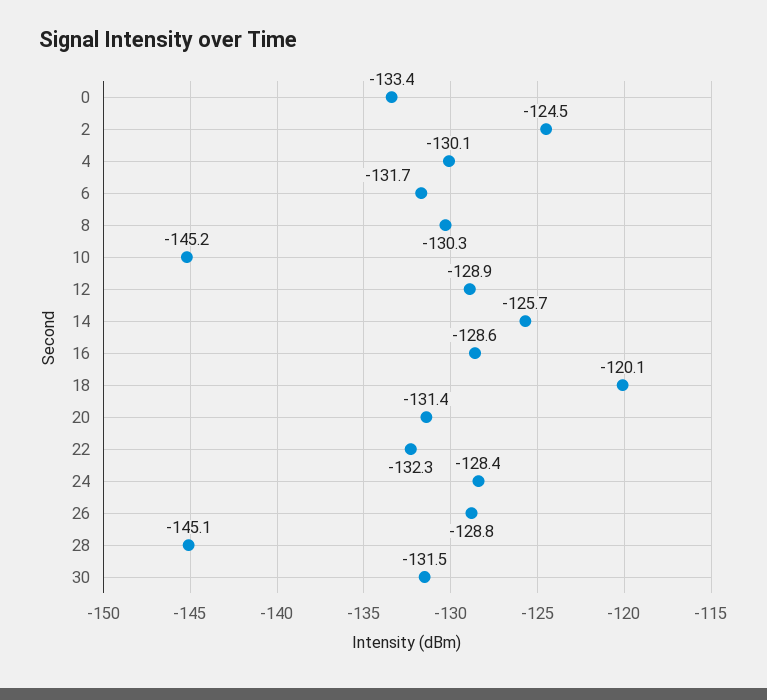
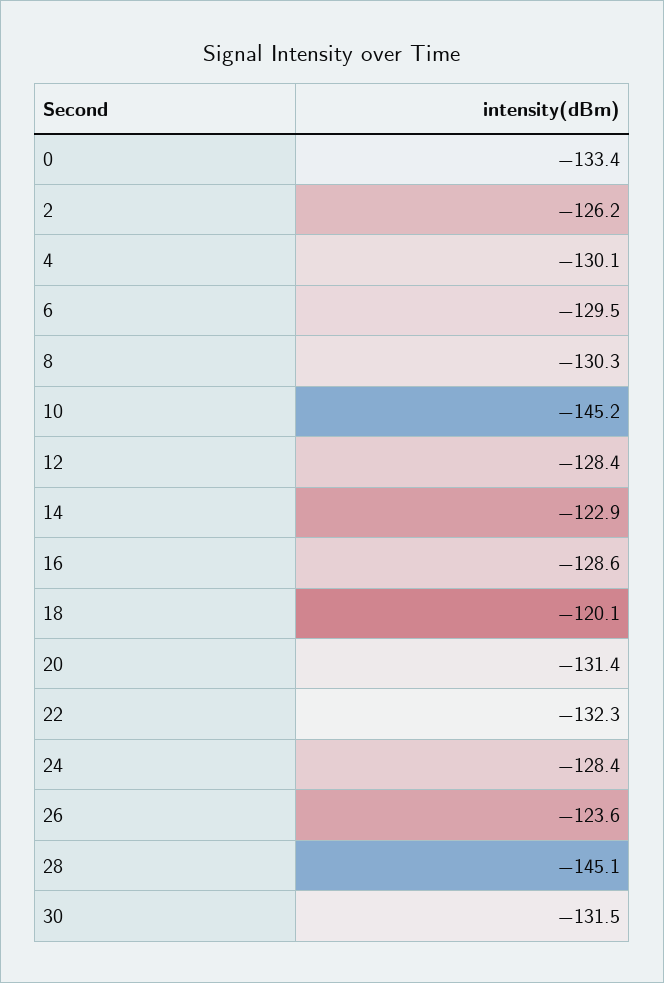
2: -124.5 -> -126.2
6: -131.7 -> -129.5
12: -128.9 -> -128.4
14: -125.7 -> -122.9
26: -128.8 -> -123.6

